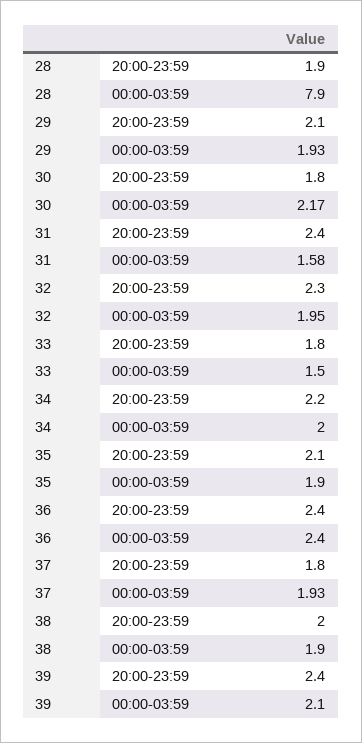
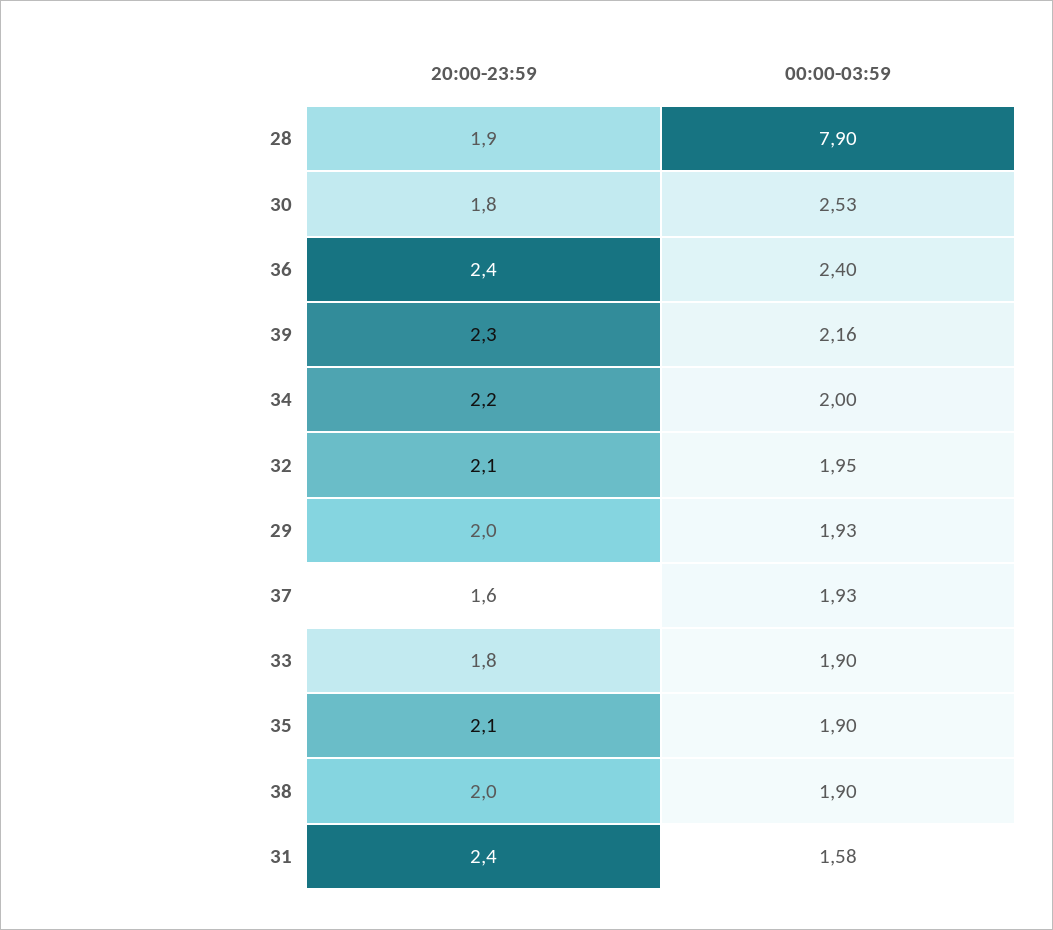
29, 20:00-23:59: 2.1 -> 2
30, 00:00-03:59: 2.17 -> 2.53
32, 20:00-23:59: 2.3 -> 2.1
33, 00:00-03:59: 1.5 -> 1.9
37, 20:00-23:59: 1.8 -> 1.6
39, 20:00-23:59: 2.4 -> 2.3
39, 00:00-03:59: 2.1 -> 2.16

